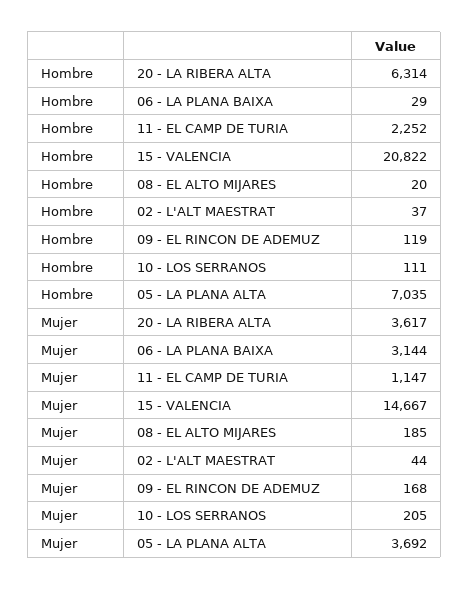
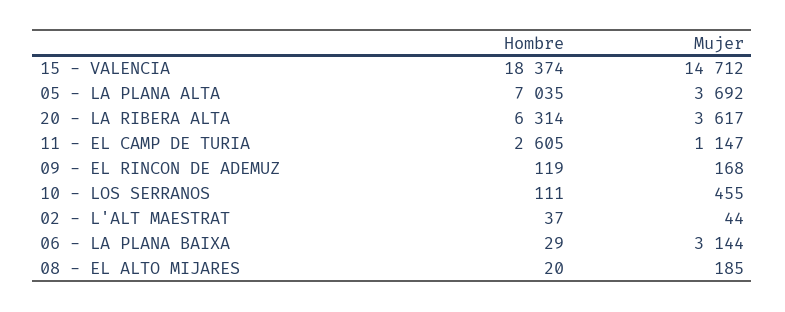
Hombre, 11 - EL CAMP DE TURIA: 2252 -> 2605
Hombre, 15 - VALENCIA: 20822 -> 18374
Mujer, 15 - VALENCIA: 14667 -> 14712
Mujer, 10 - LOS SERRANOS: 205 -> 455

